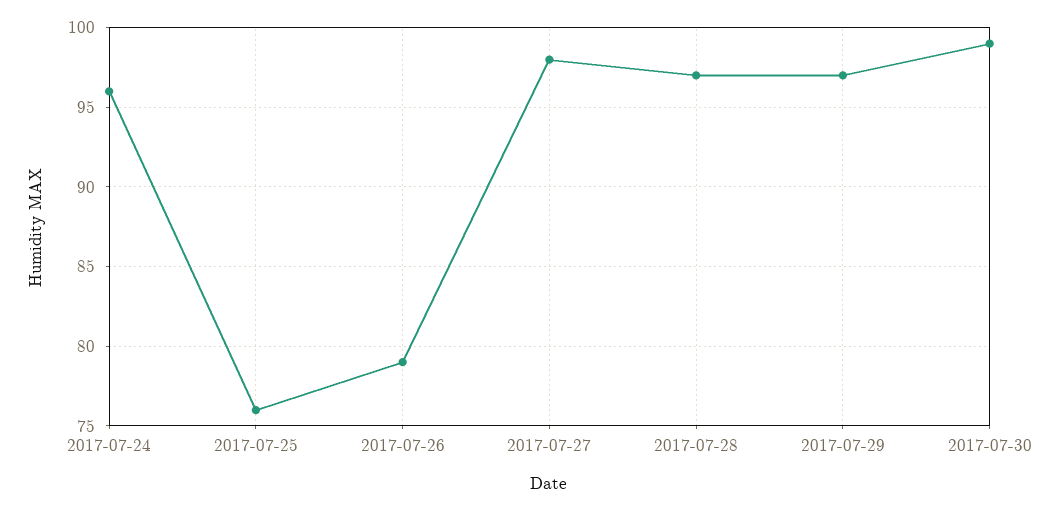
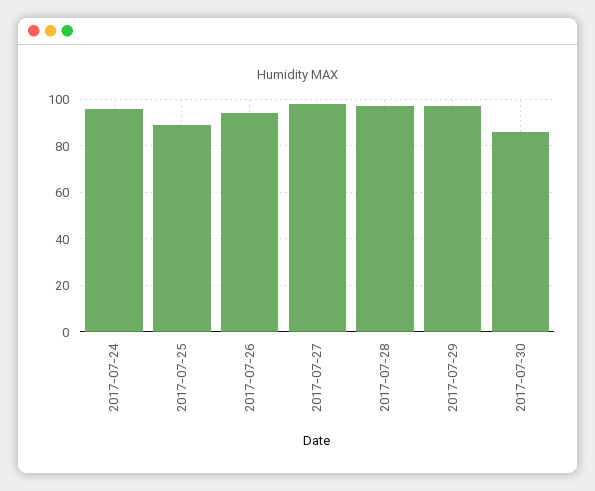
2017-07-25: 76 -> 90
2017-07-26: 79 -> 95
2017-07-30: 99 -> 85

